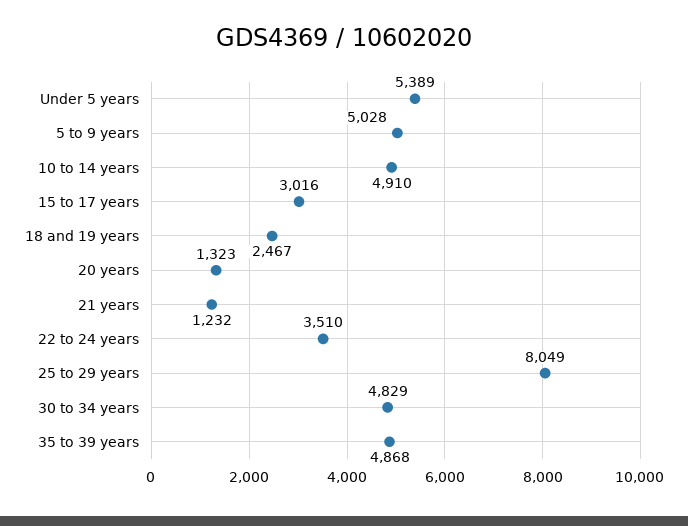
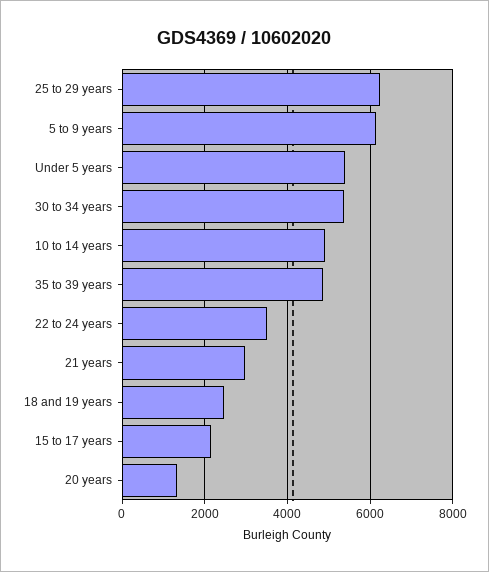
5 to 9 years: 5028 -> 6200
15 to 17 years: 3016 -> 2200
21 years: 1232 -> 3000
25 to 29 years: 8049 -> 6200
30 to 34 years: 4829 -> 5400

